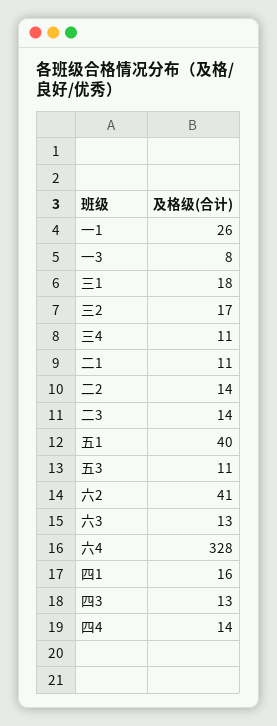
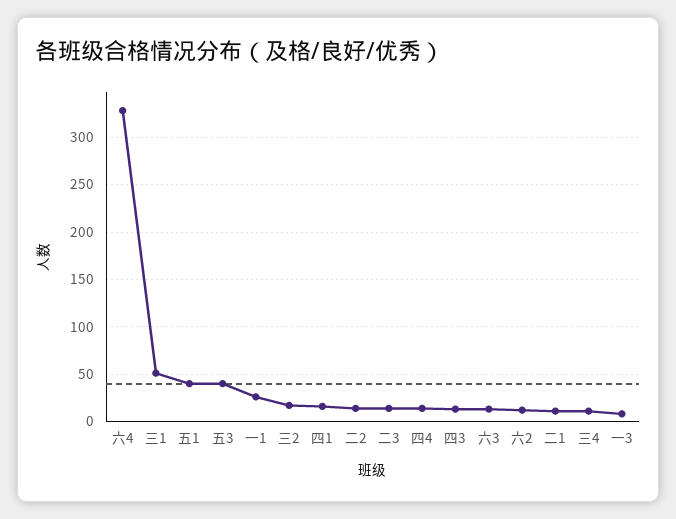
三1: 18 -> 50
五3: 11 -> 40
六2: 41 -> 10

